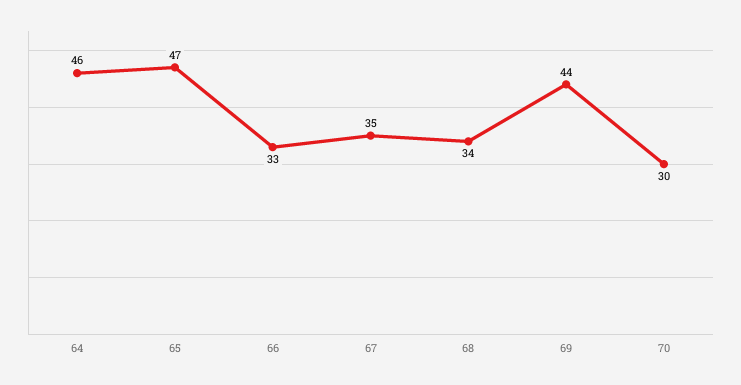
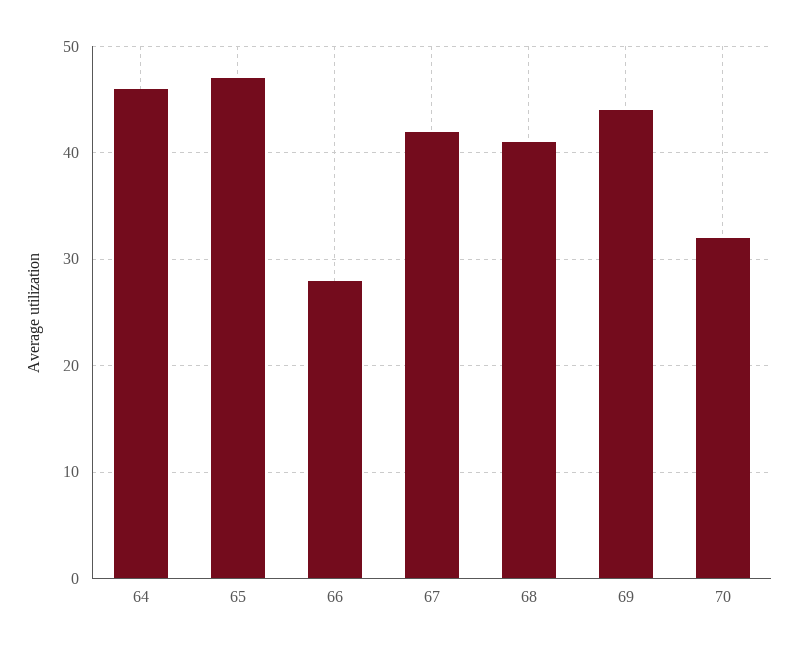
66: 33 -> 28
67: 35 -> 42
68: 34 -> 41
70: 30 -> 32

